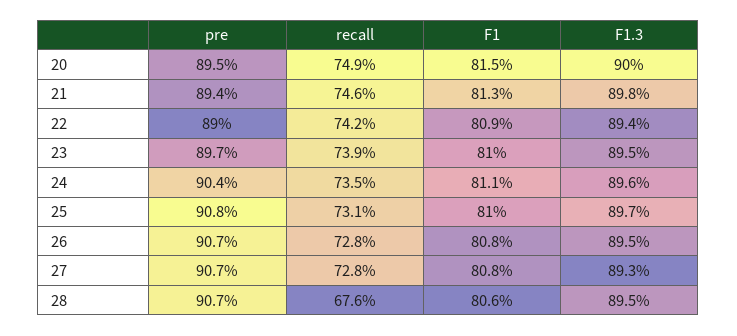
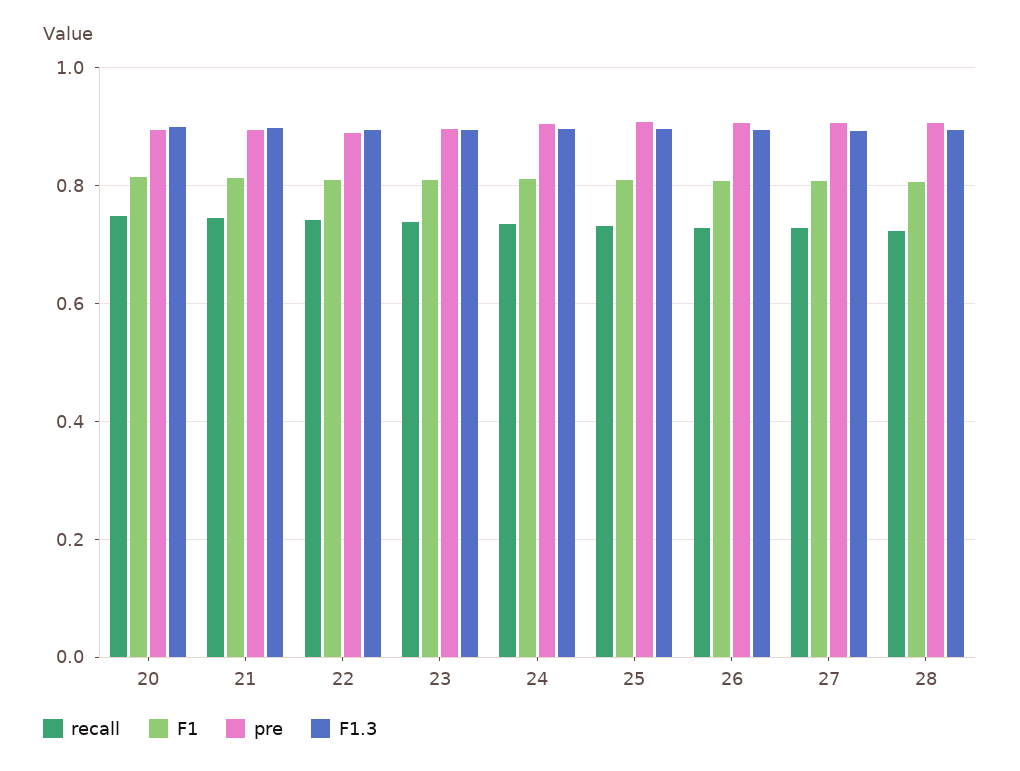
recall, 28: 0.676 -> 0.72

